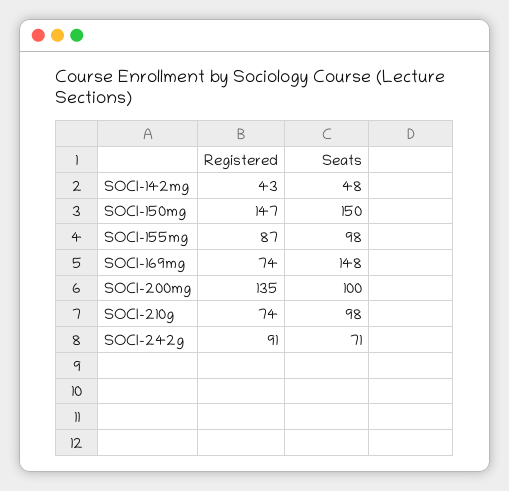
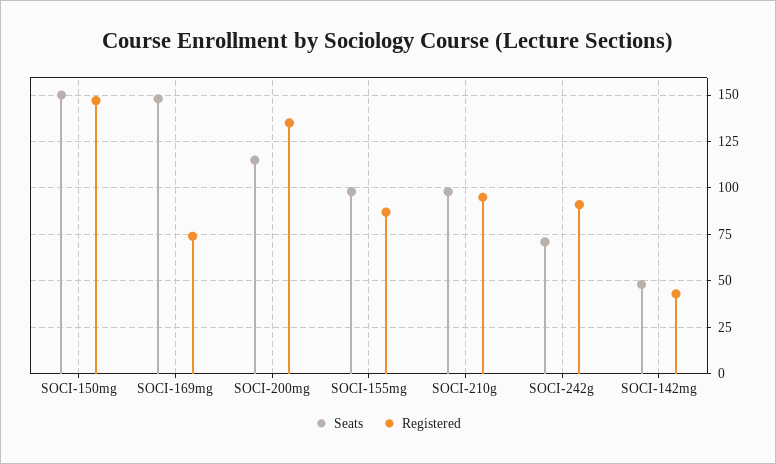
Seats, SOCI-200mg: 100 -> 115
Registered, SOCI-210g: 74 -> 95

